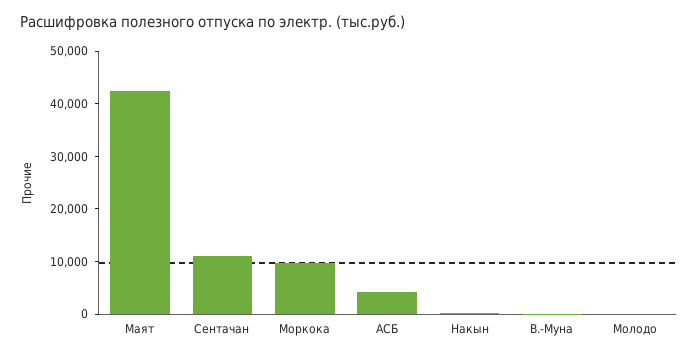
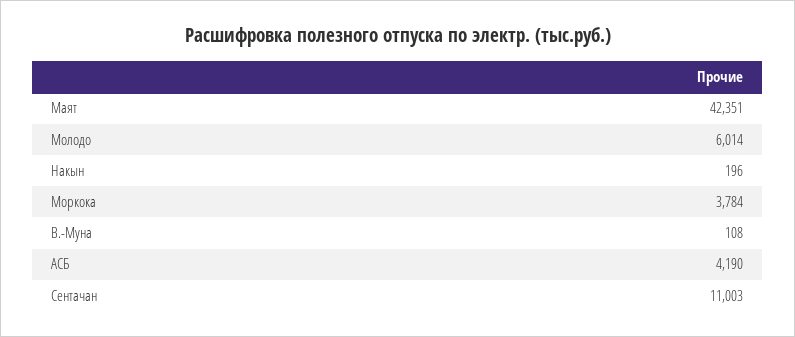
Моркока: 10000 -> 3784
Молодо: 0 -> 6014

